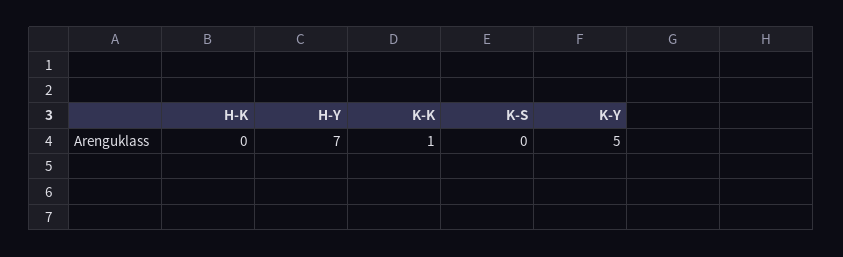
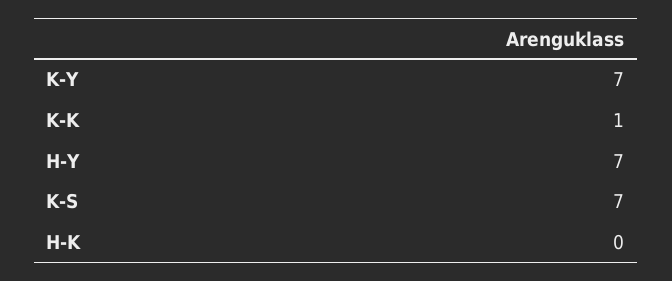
K-S: 0 -> 7
K-Y: 5 -> 7

